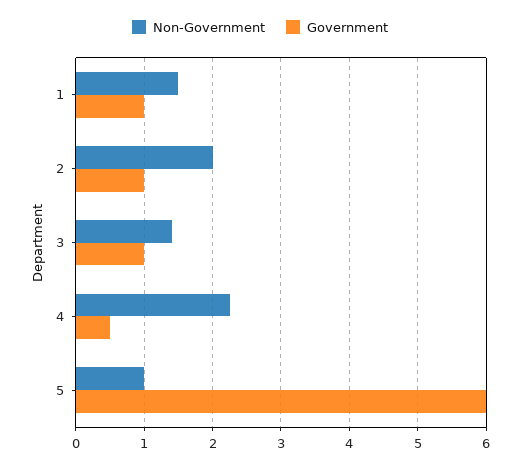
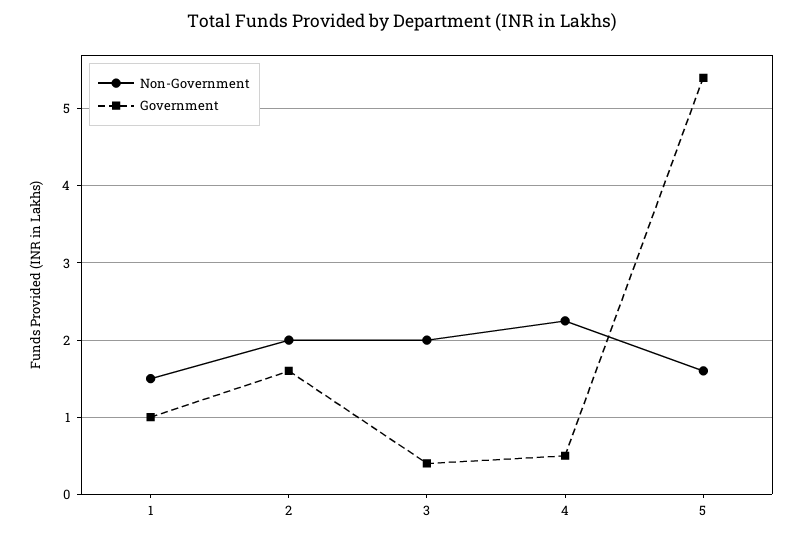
Government, 2: 1 -> 1.6
Non-Government, 3: 1.4 -> 2
Government, 3: 1 -> 0.4
Non-Government, 5: 1 -> 1.6
Government, 5: 6 -> 5.4

